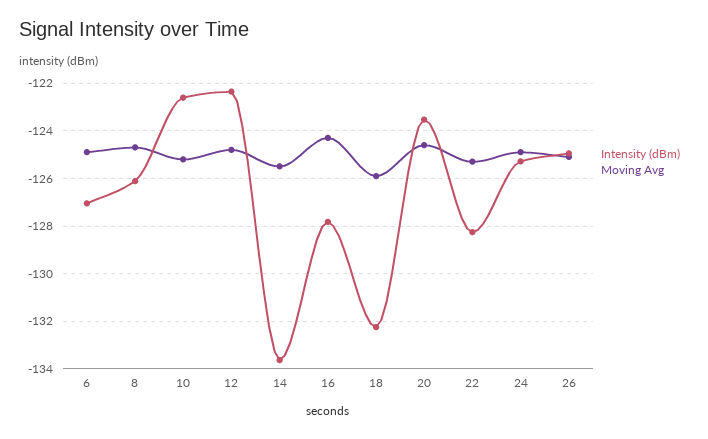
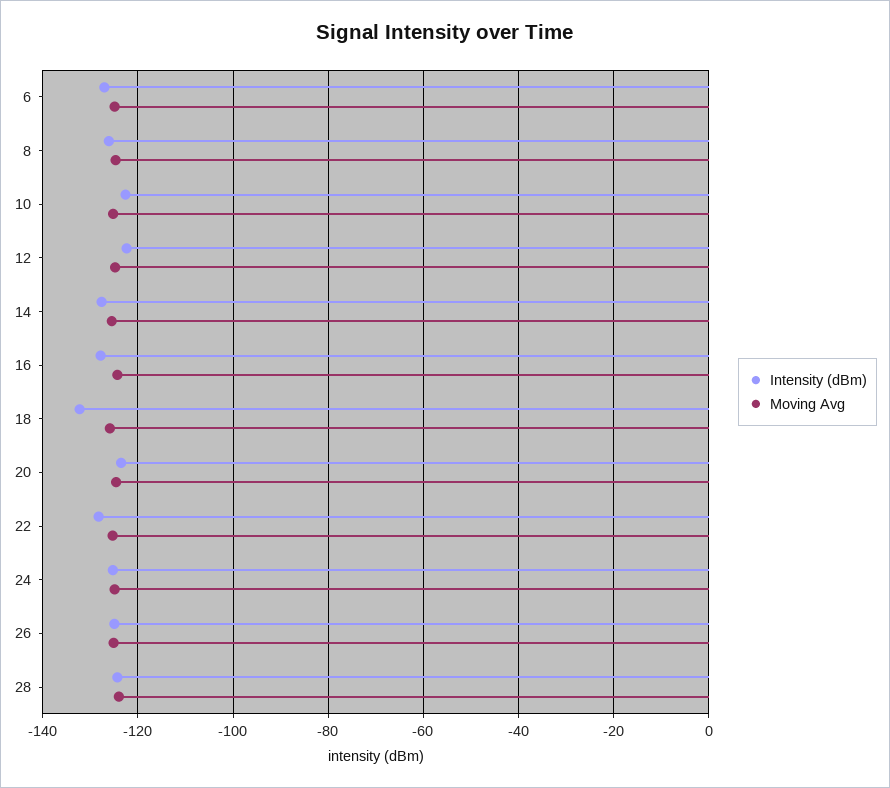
Intensity (dBm), 14: -133.5 -> -128
Intensity (dBm), 28: none -> -124
Moving Avg, 28: none -> -124

